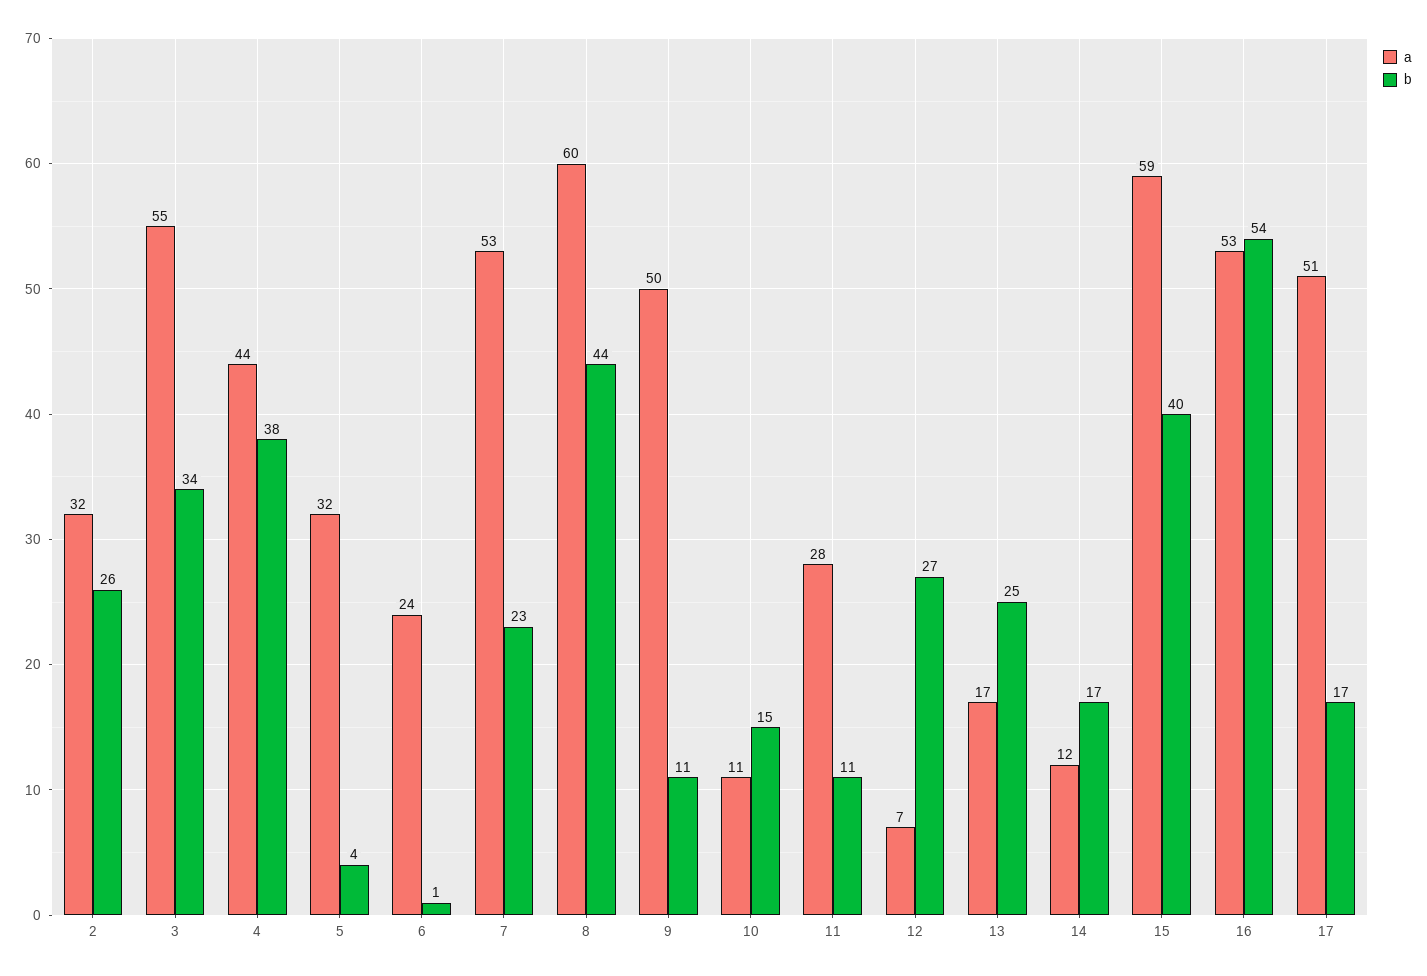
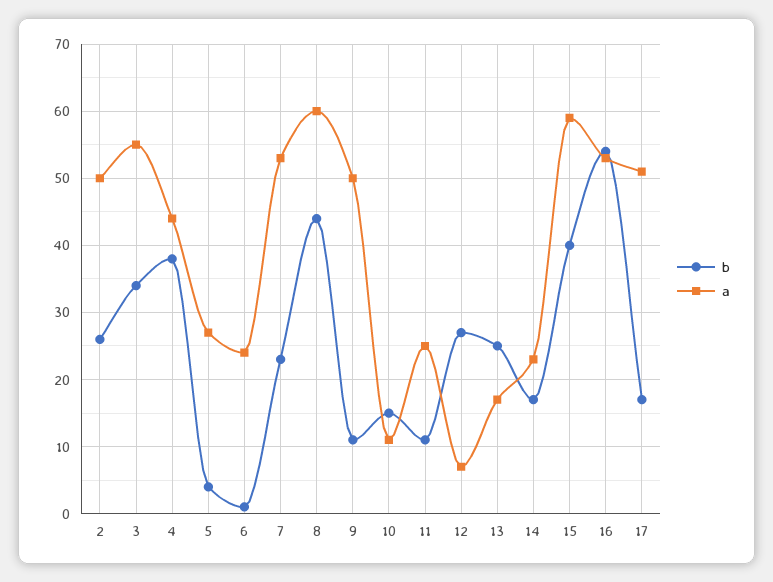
a, 2: 32 -> 50
a, 5: 32 -> 27
a, 11: 28 -> 25
a, 14: 12 -> 23

